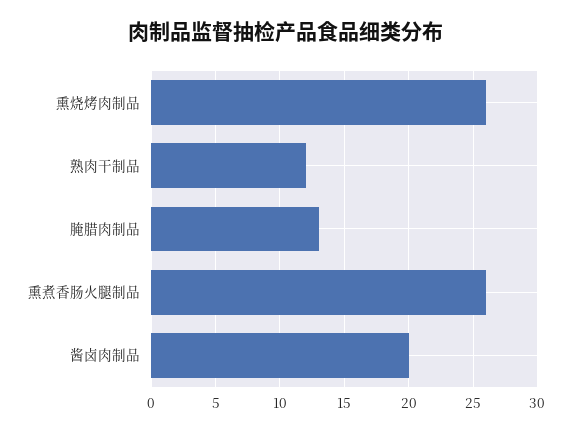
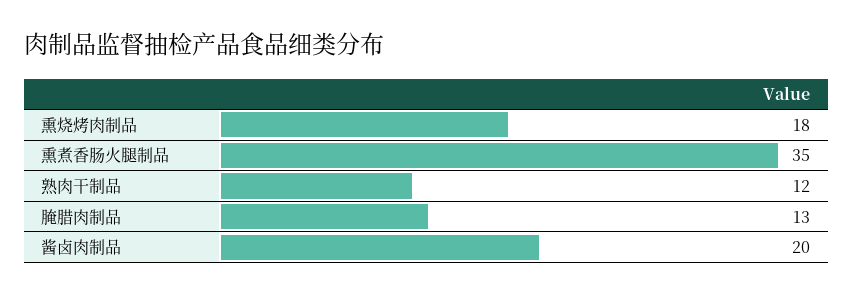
熏烧烤肉制品: 26 -> 18
熏煮香肠火腿制品: 26 -> 35

